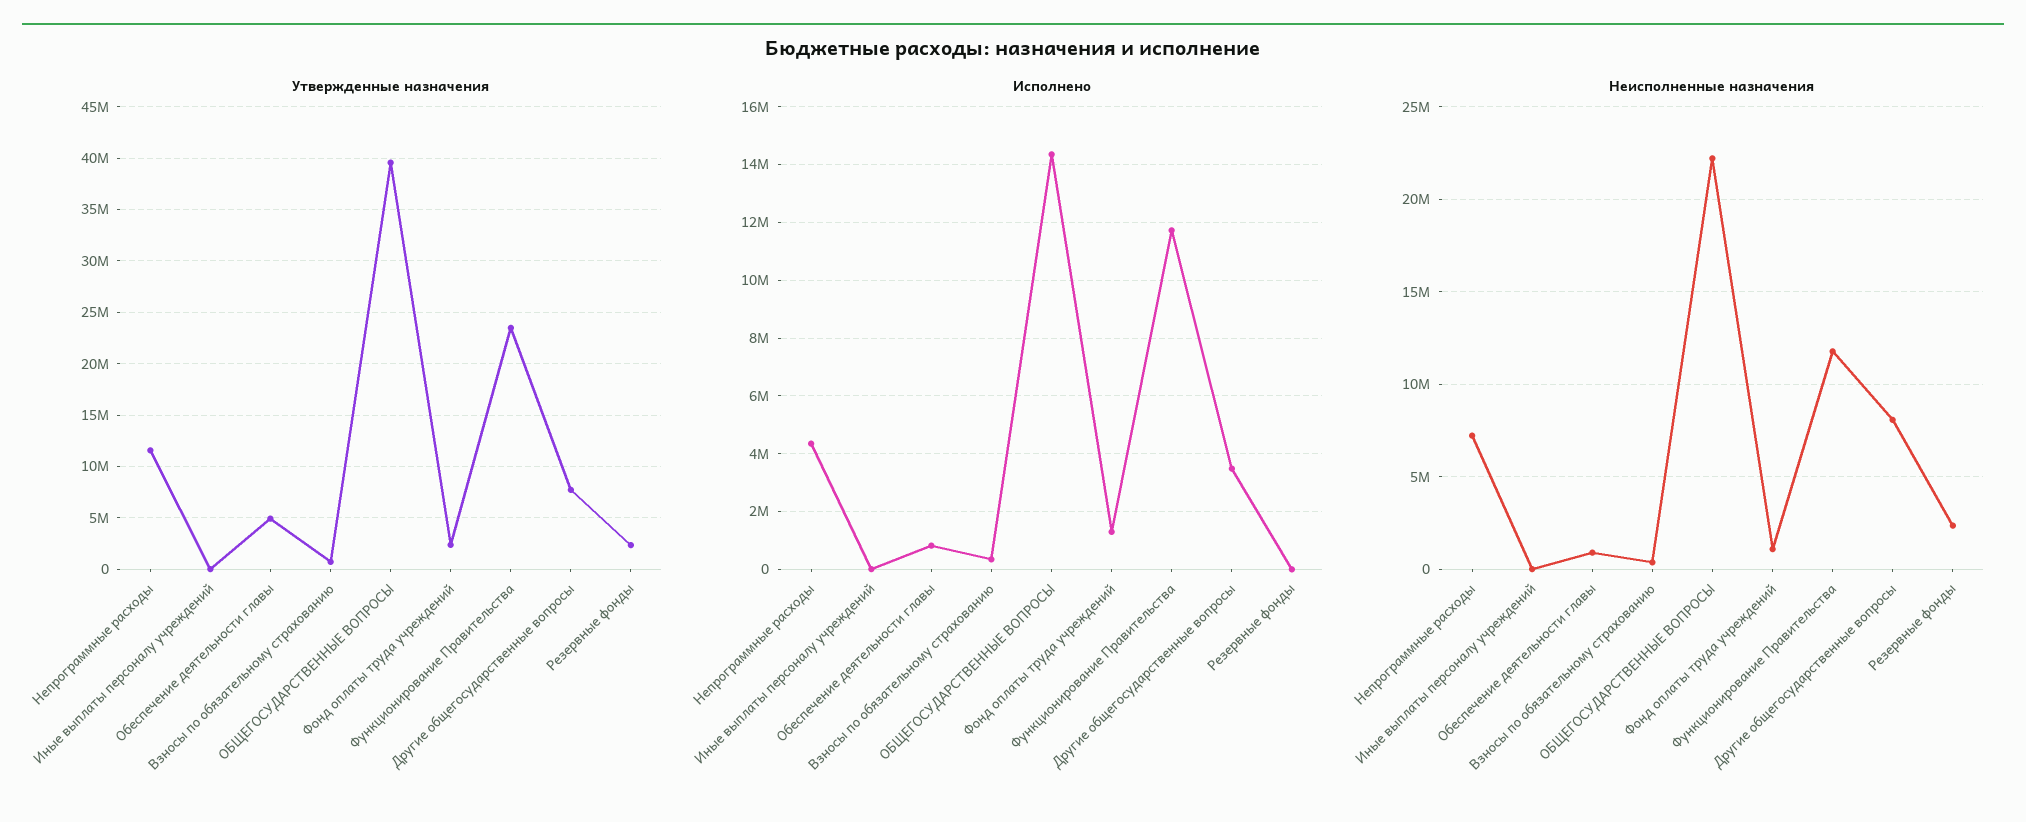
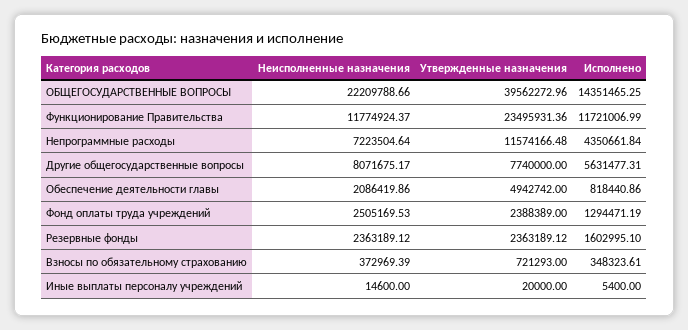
Исполнено, Другие общегосударственные вопросы: 3500000 -> 5631477.31
Исполнено, Резервные фонды: 0 -> 1602995.1
Неисполненные назначения, Обеспечение деятельности главы: 1000000 -> 2086419.86
Неисполненные назначения, Фонд оплаты труда учреждений: 1000000 -> 2505169.53

